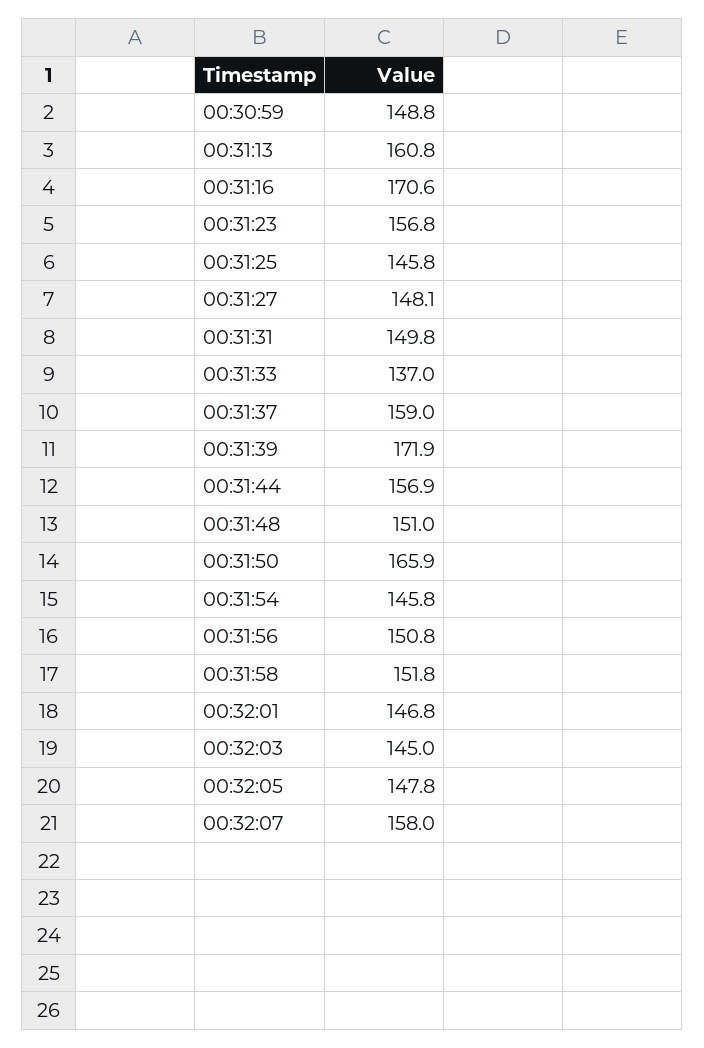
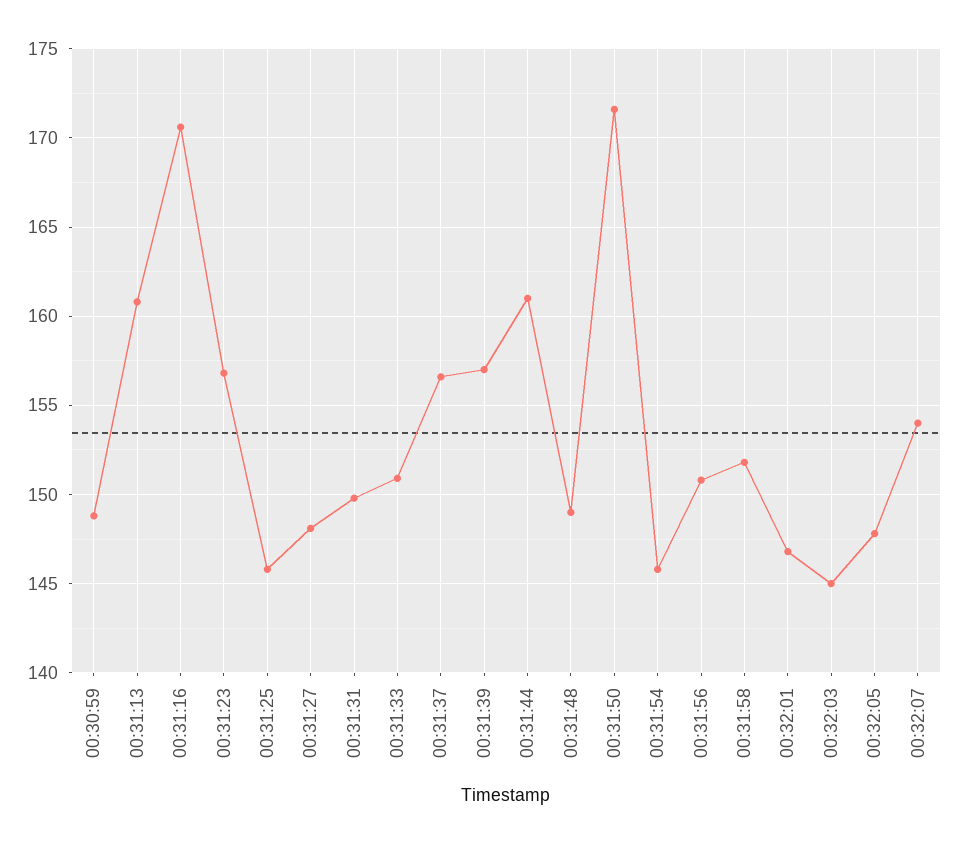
00:31:33: 137 -> 151
00:31:37: 159 -> 156.5
00:31:39: 171.9 -> 157
00:31:44: 156.9 -> 161
00:31:48: 151 -> 149
00:31:50: 165.9 -> 171.5
00:32:07: 158 -> 154

